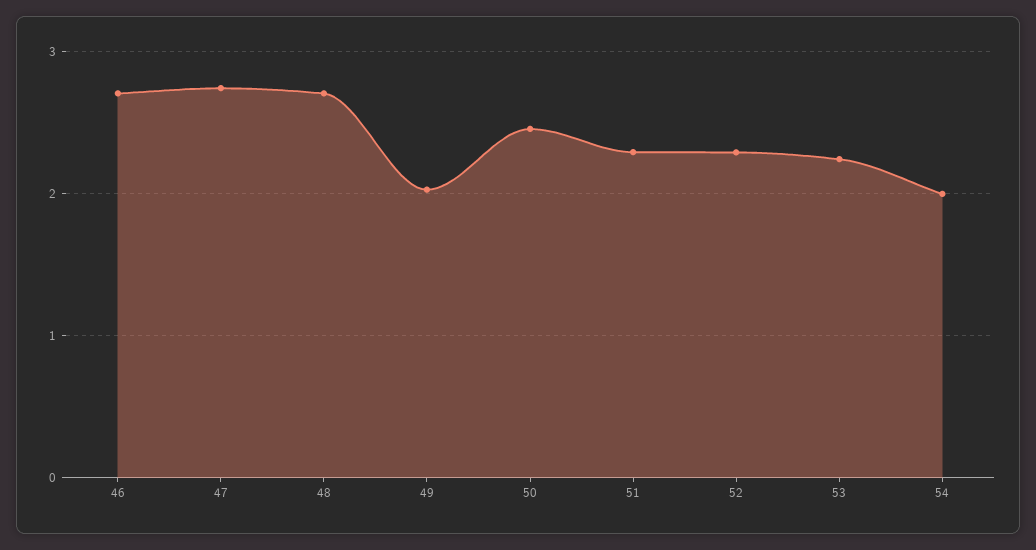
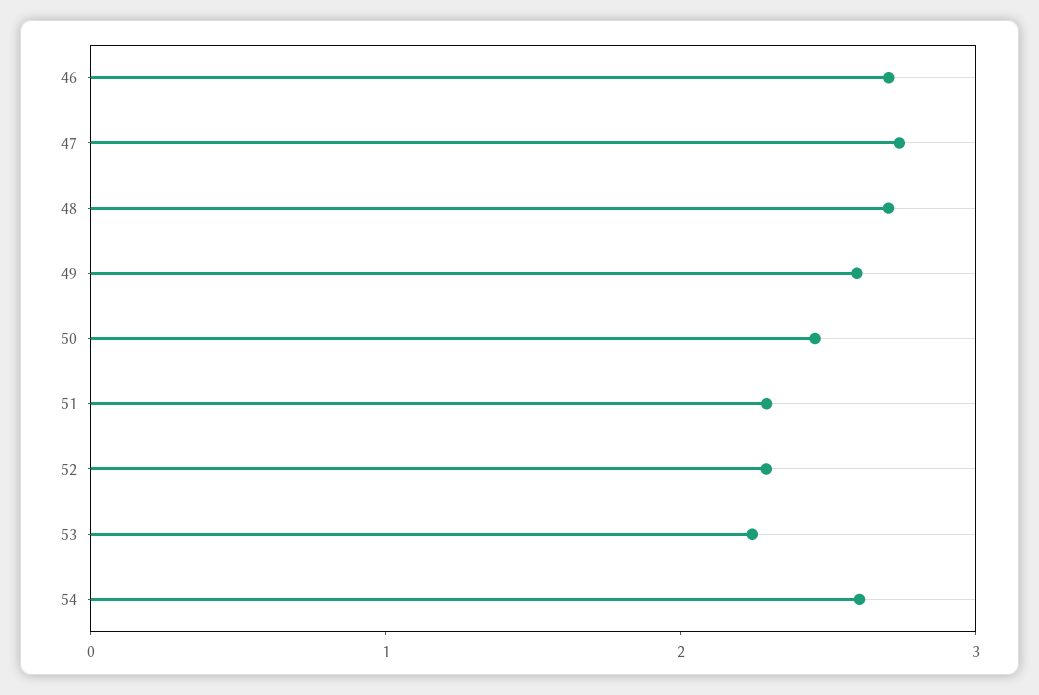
49: 2 -> 2.6
54: 2 -> 2.6

